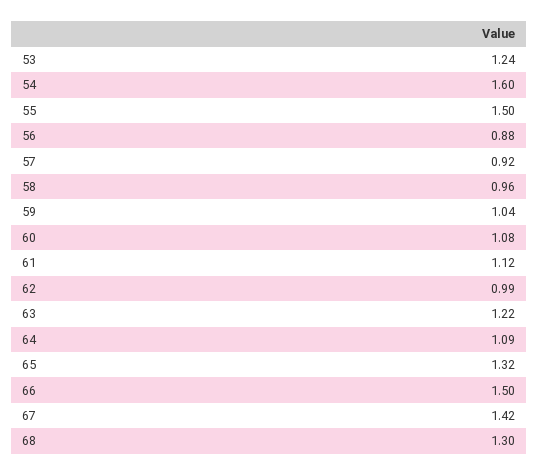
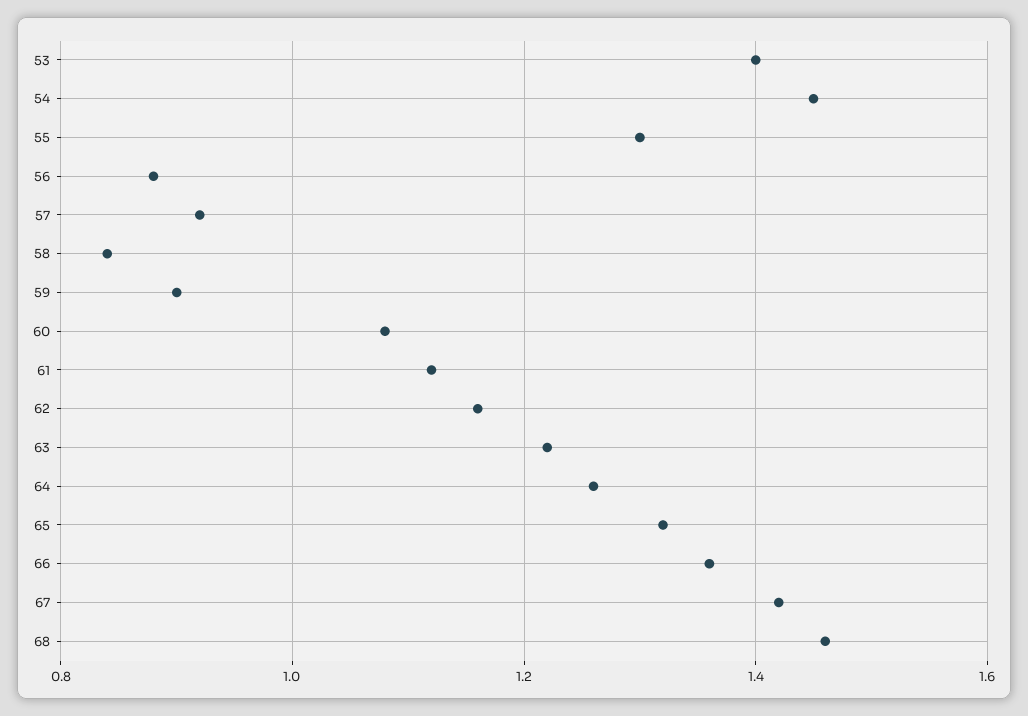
53: 1.24 -> 1.4
54: 1.6 -> 1.45
55: 1.5 -> 1.3
58: 0.96 -> 0.85
59: 1.04 -> 0.9
62: 0.99 -> 1.15
64: 1.09 -> 1.25
66: 1.5 -> 1.35
68: 1.3 -> 1.45

